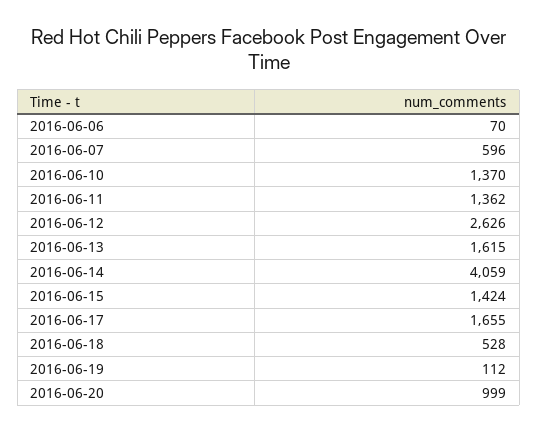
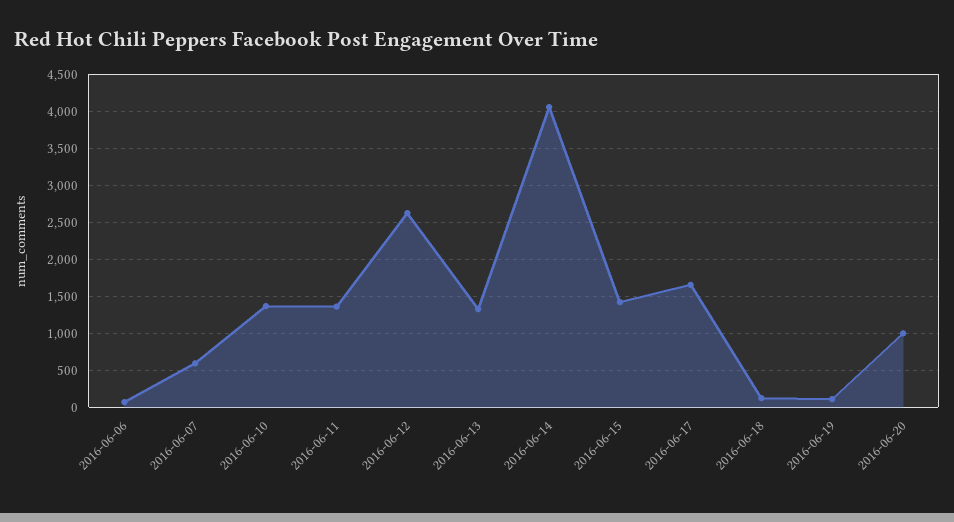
2016-06-13: 1615 -> 1300
2016-06-18: 528 -> 100

